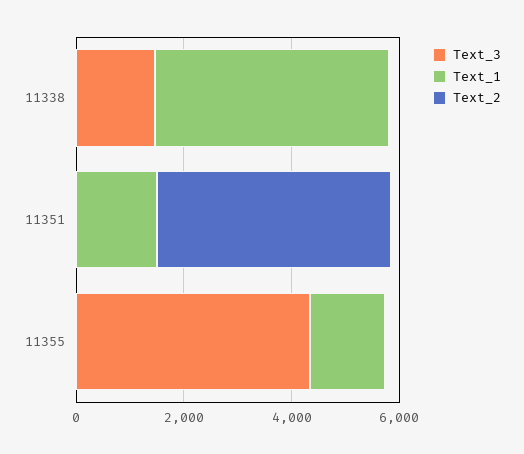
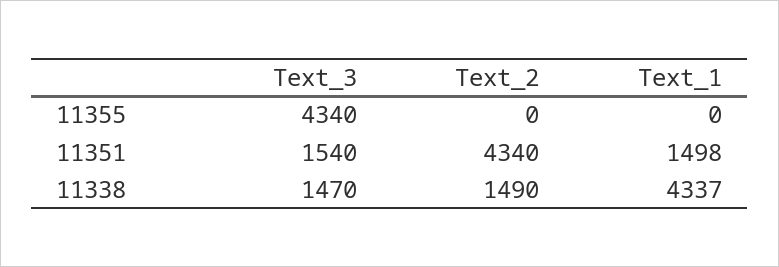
Text_2, 11338: 0 -> 1490
Text_3, 11351: 0 -> 1540
Text_1, 11355: 1500 -> 0

